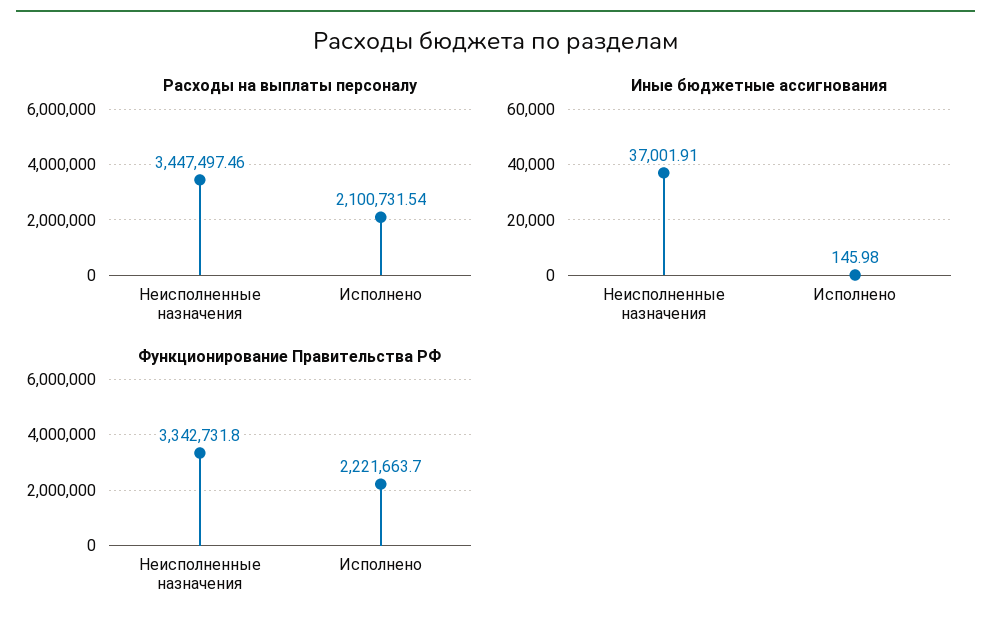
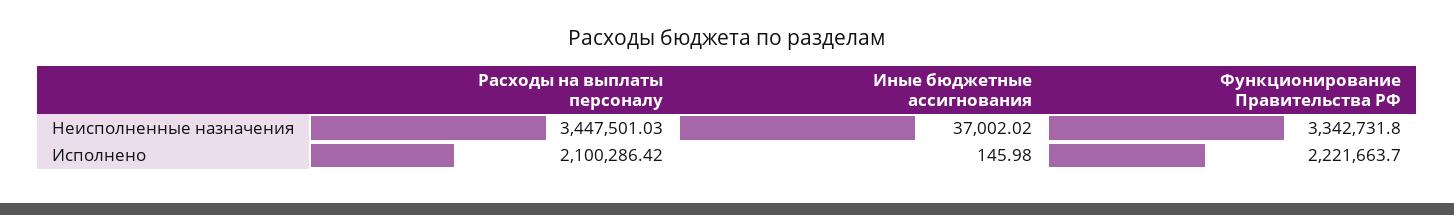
Расходы на выплаты персоналу, Неисполненные назначения: 3447497.46 -> 3447501.03
Расходы на выплаты персоналу, Исполнено: 2100731.54 -> 2100286.42
Иные бюджетные ассигнования, Неисполненные назначения: 37001.91 -> 37002.02

